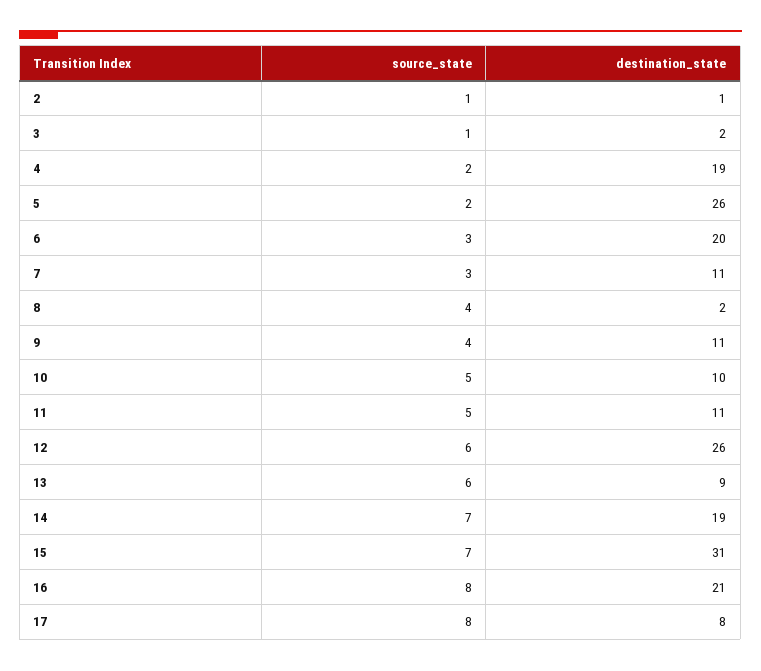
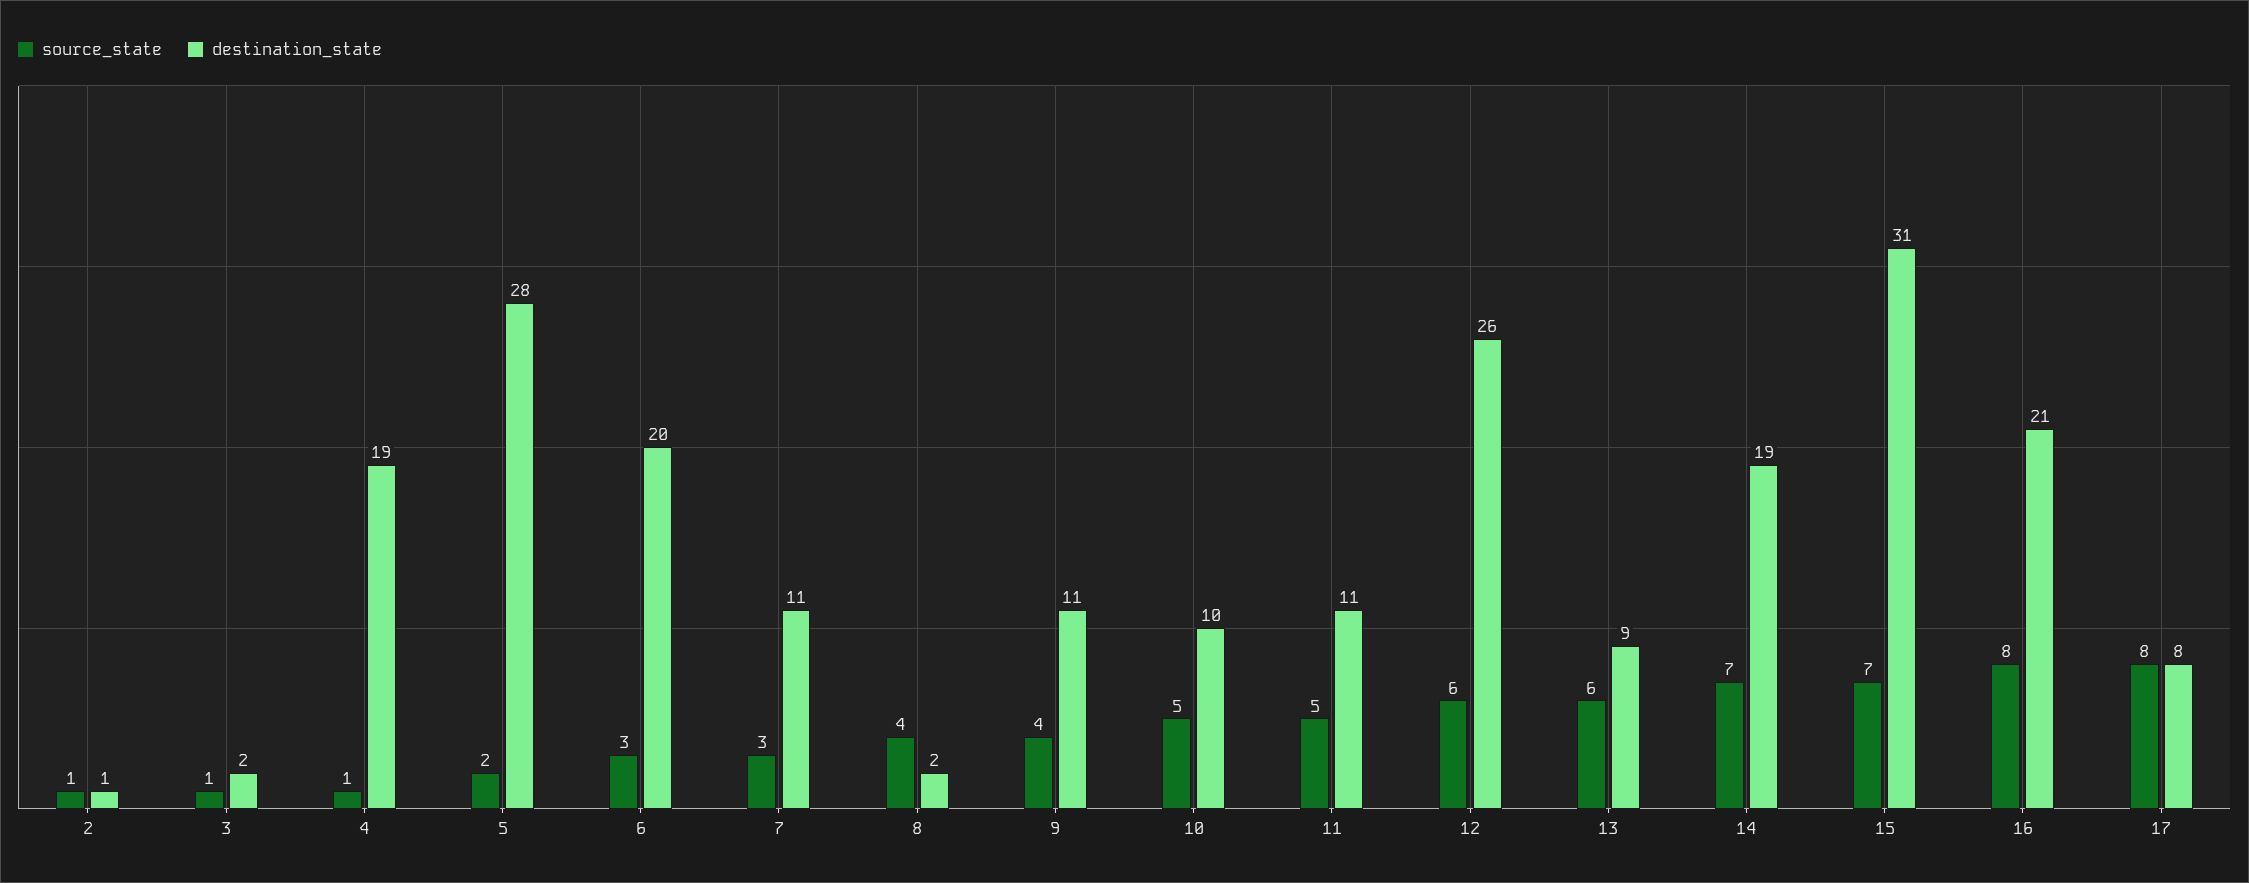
source_state, 4: 2 -> 1
destination_state, 5: 26 -> 28

